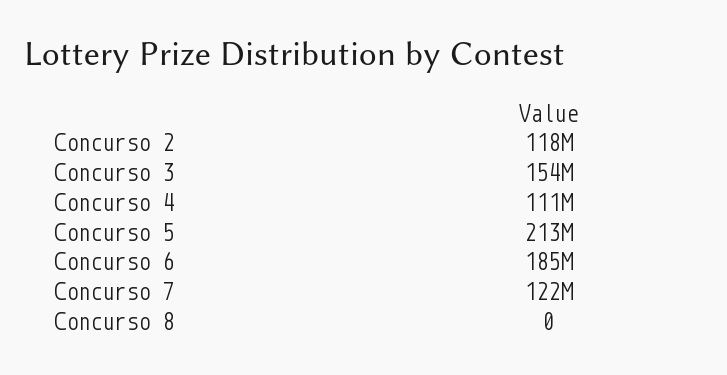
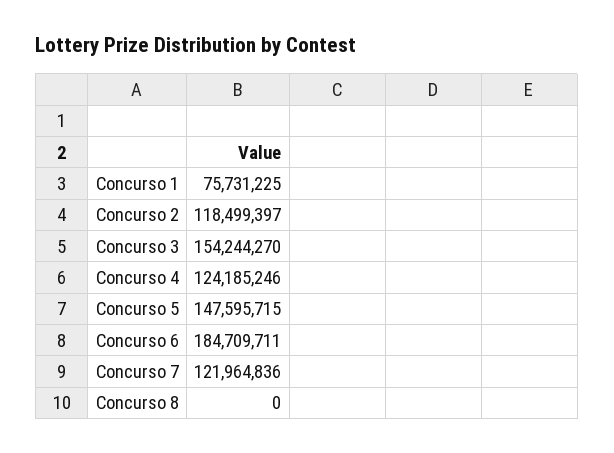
Concurso 4: 111000000 -> 124185246
Concurso 5: 213000000 -> 147595715
Concurso 1: none -> 75731225

